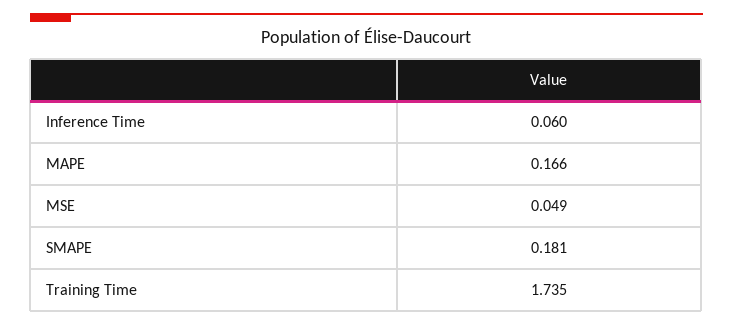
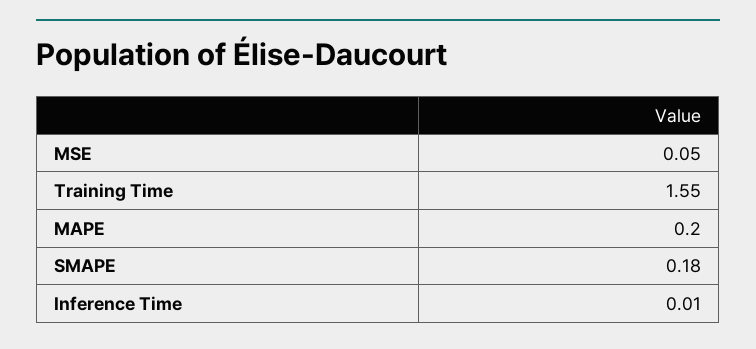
Inference Time: 0.06 -> 0.01
MAPE: 0.166 -> 0.2
Training Time: 1.735 -> 1.55

